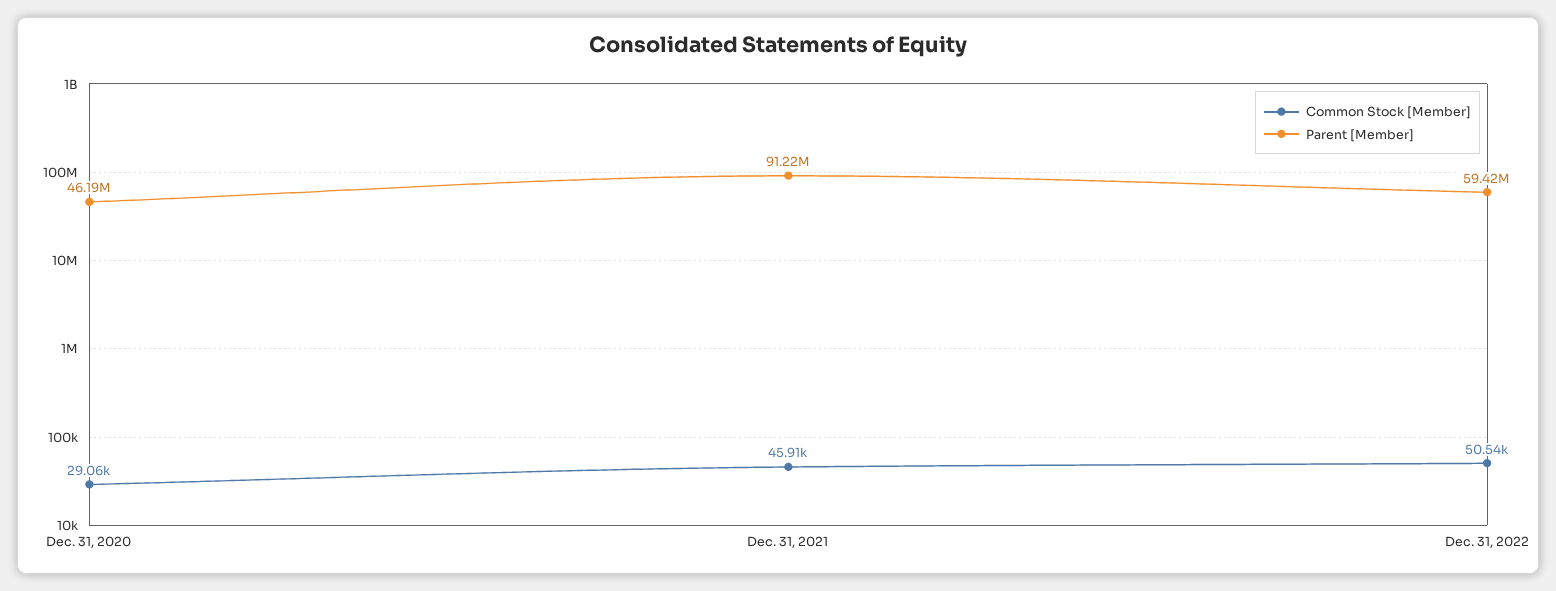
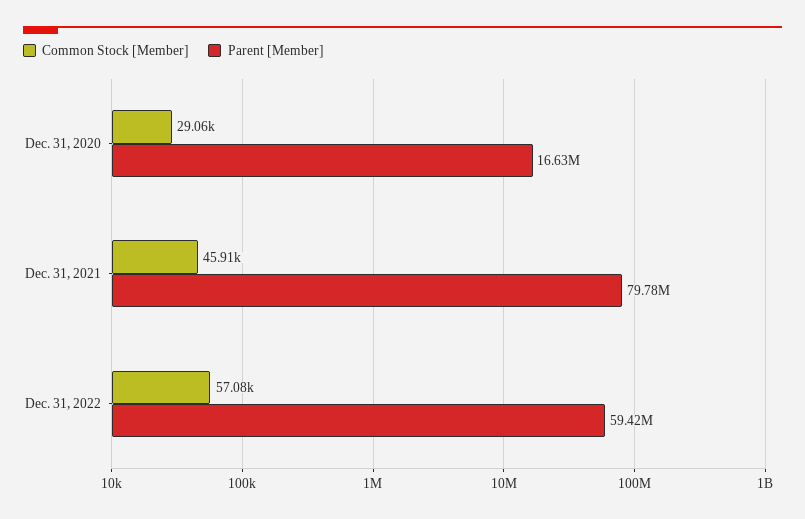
Parent [Member], Dec. 31, 2020: 46190000 -> 16630000
Parent [Member], Dec. 31, 2021: 91220000 -> 79780000
Common Stock [Member], Dec. 31, 2022: 50540 -> 57080

